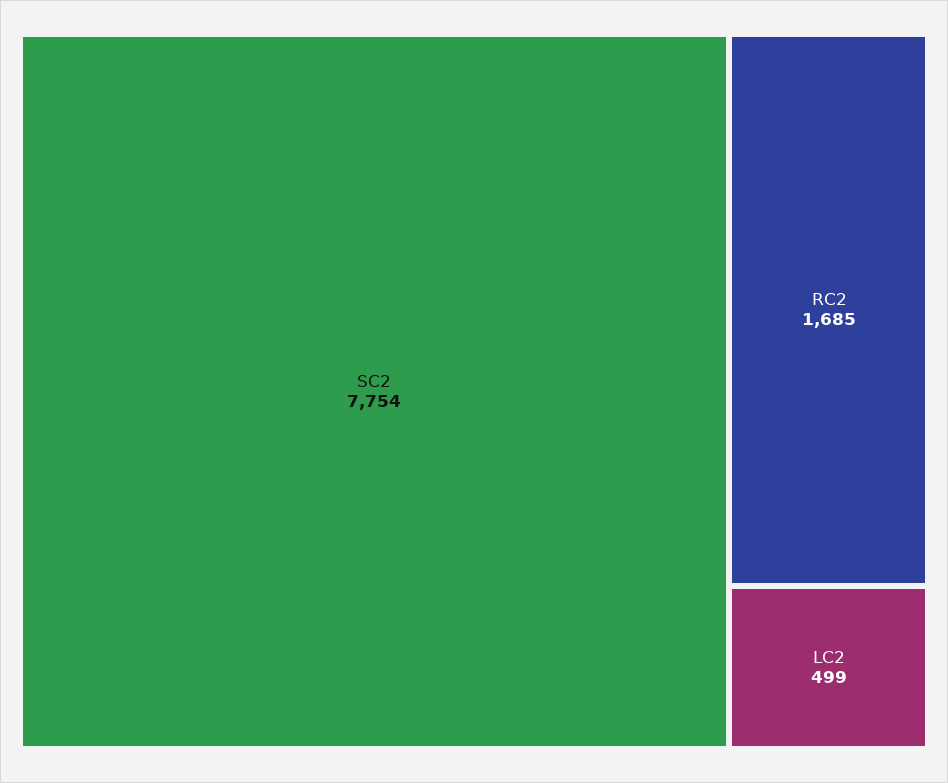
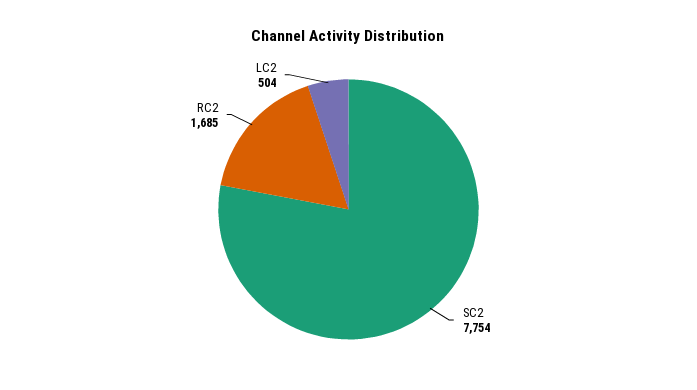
LC2: 499 -> 504

